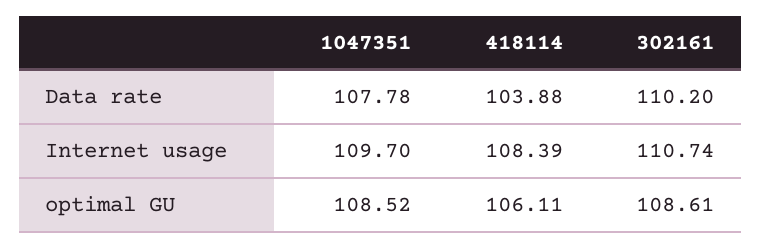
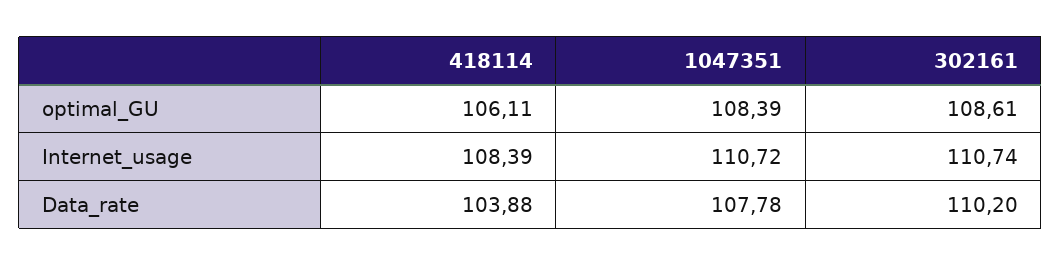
1047351, Internet usage: 109.7 -> 110.72
1047351, optimal GU: 108.52 -> 108.39

